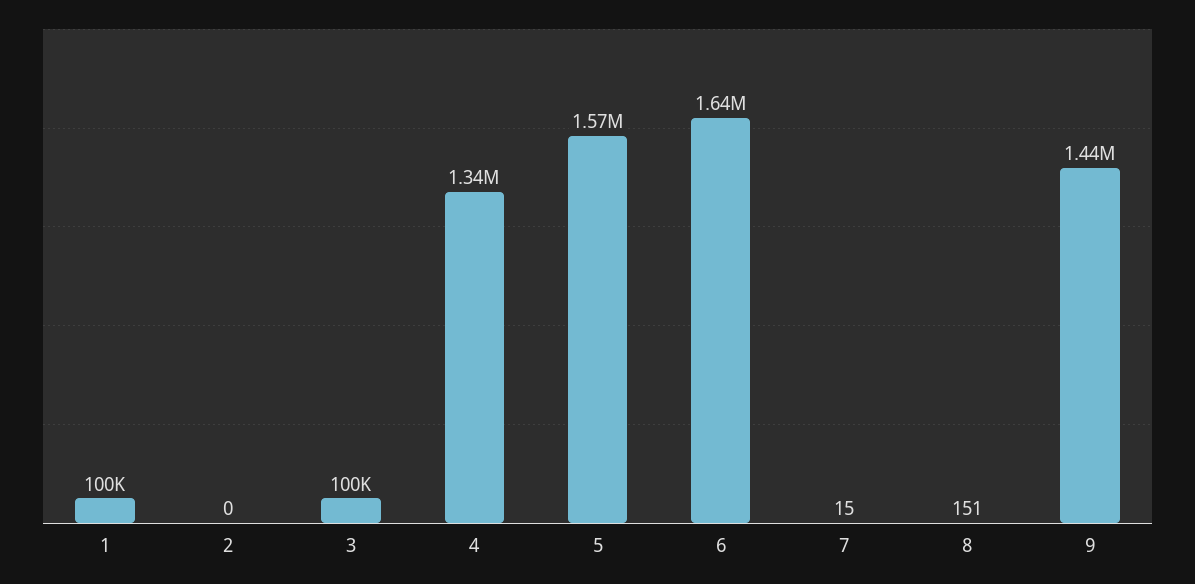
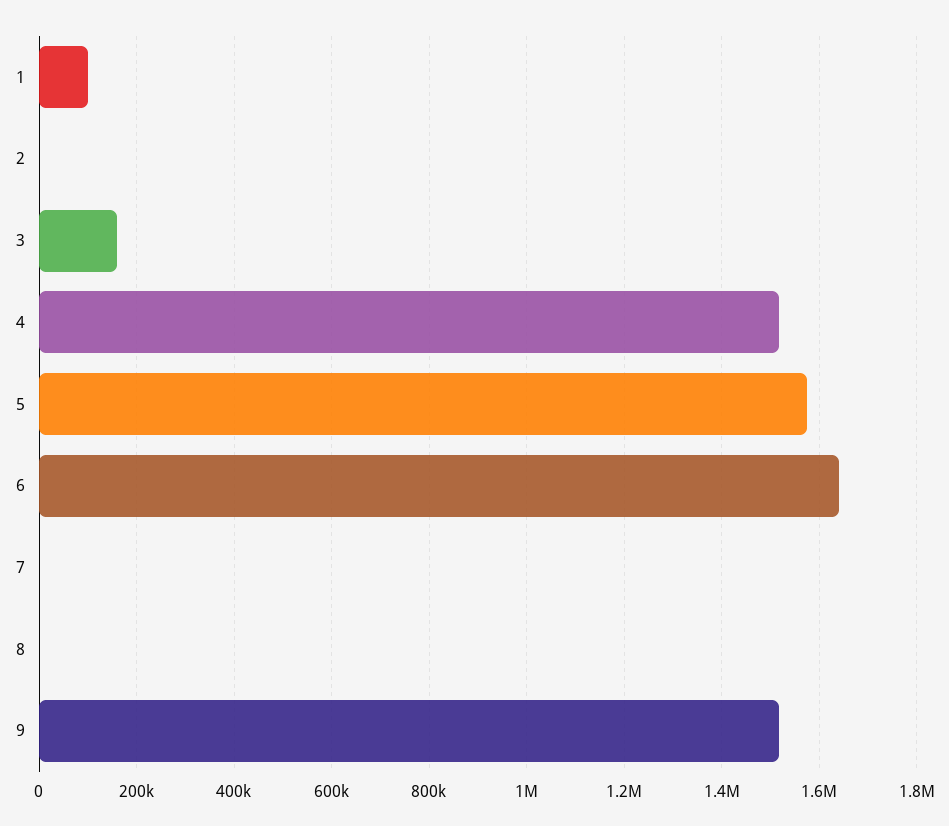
3: 100000 -> 160000
4: 1340000 -> 1520000
9: 1440000 -> 1520000

